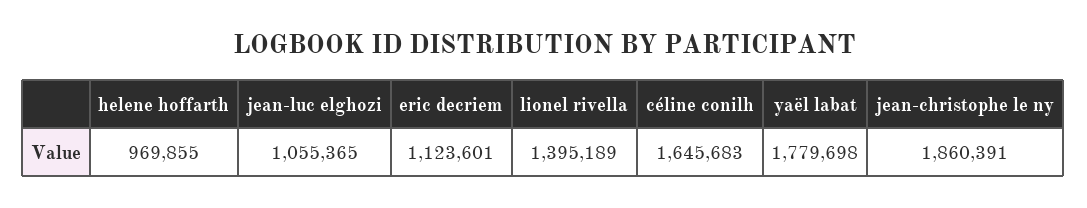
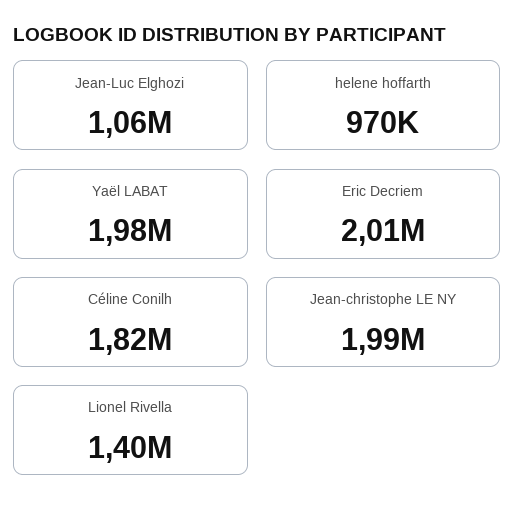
eric decriem: 1123601 -> 2010000
céline conilh: 1645683 -> 1820000
yaël labat: 1779698 -> 1980000
jean-christophe le ny: 1860391 -> 1990000

